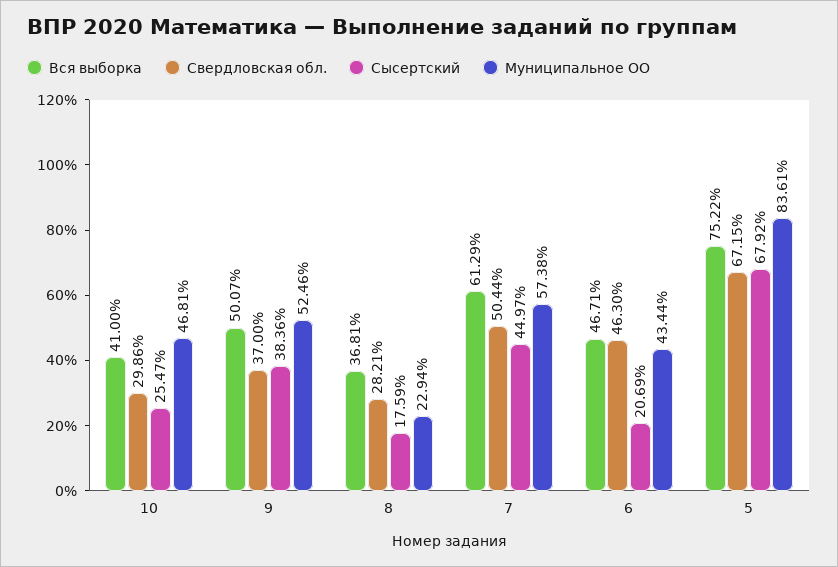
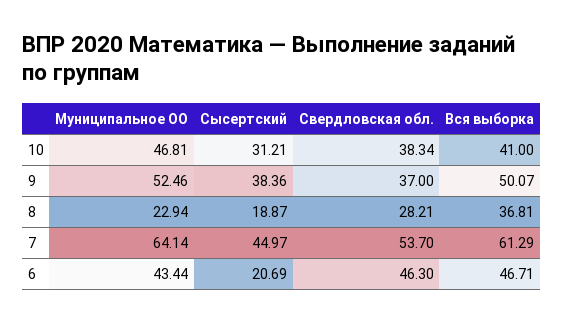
Свердловская обл., 10: 29.86 -> 38.34
Сысертский, 10: 25.47 -> 31.21
Сысертский, 8: 17.59 -> 18.87
Свердловская обл., 7: 50.44 -> 53.7
Муниципальное ОО, 7: 57.38 -> 64.14
Вся выборка, 5: 75.22 -> none
Свердловская обл., 5: 67.15 -> none
Сысертский, 5: 67.92 -> none
Муниципальное ОО, 5: 83.61 -> none

